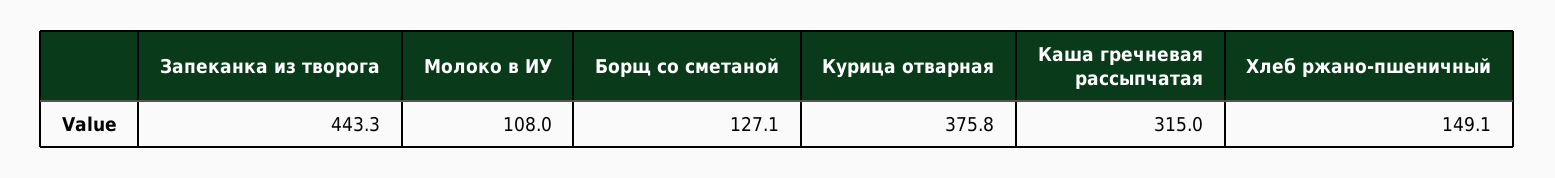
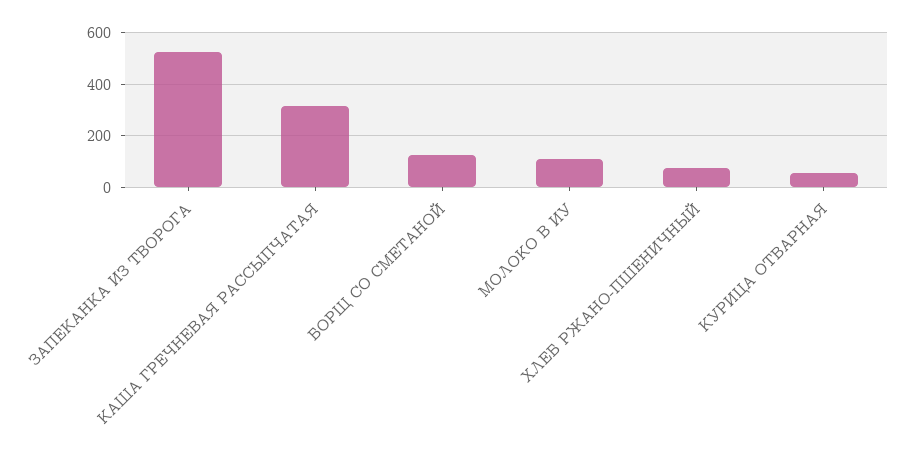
Запеканка из творога: 443.3 -> 525
Курица отварная: 375.8 -> 50
Хлеб ржано-пшеничный: 149.1 -> 75

